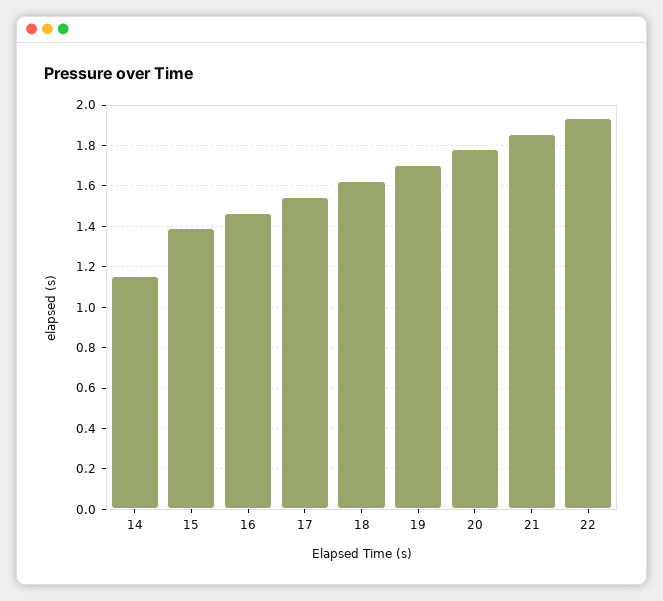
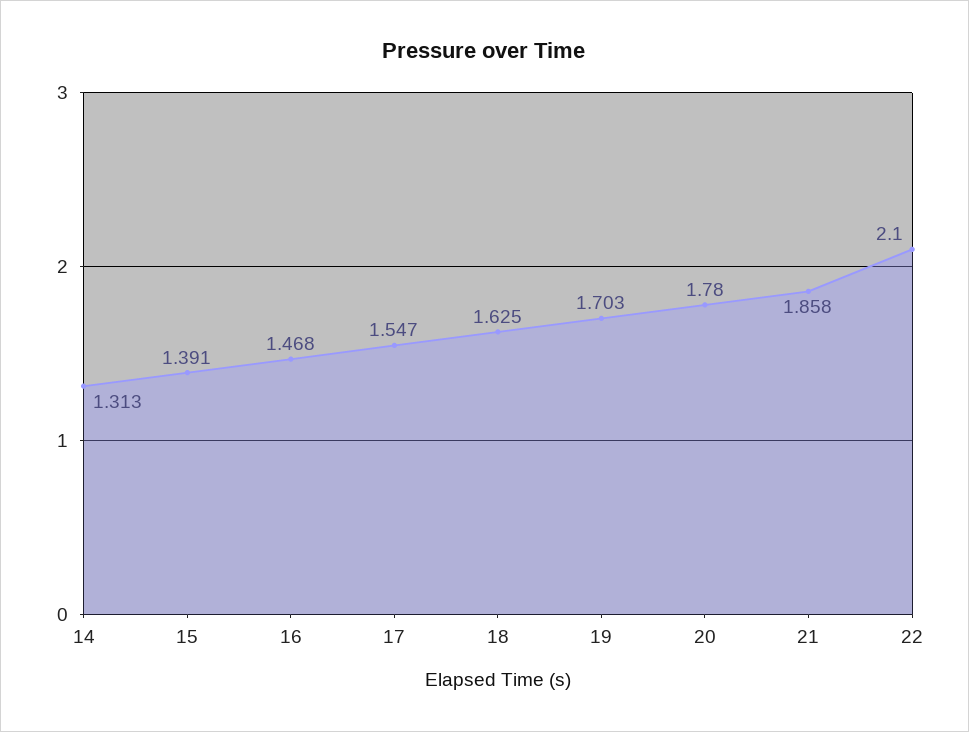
14: 1.15 -> 1.313
22: 1.95 -> 2.1

